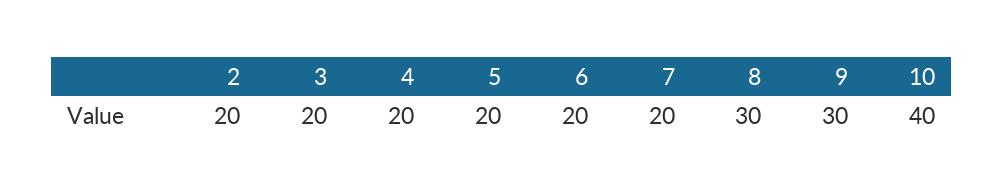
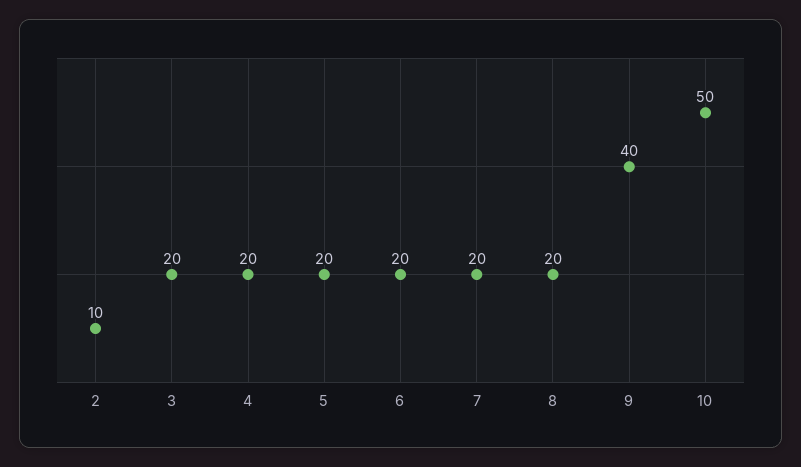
2: 20 -> 10
8: 30 -> 20
9: 30 -> 40
10: 40 -> 50

